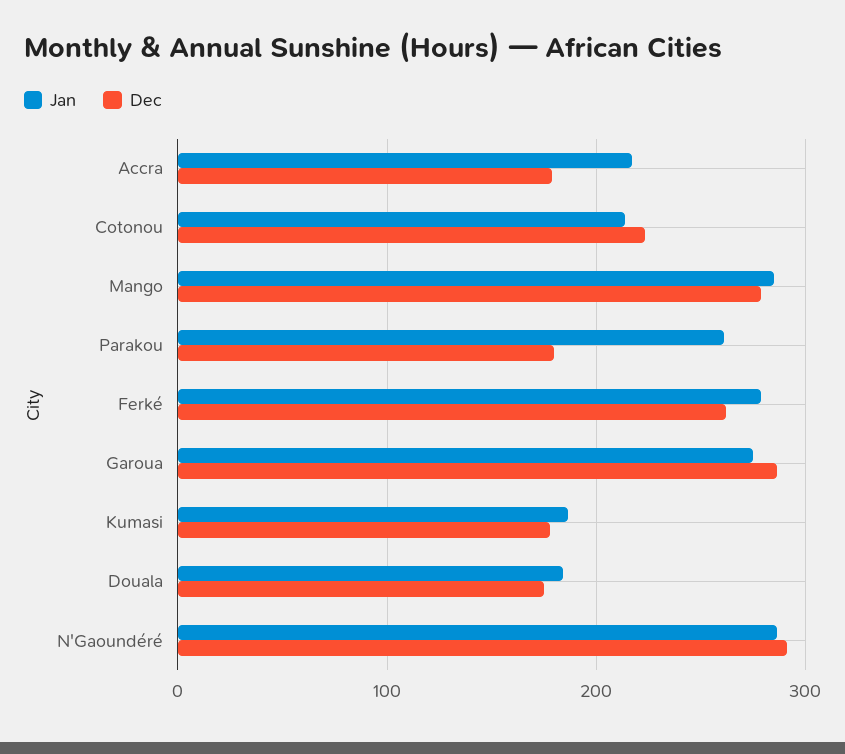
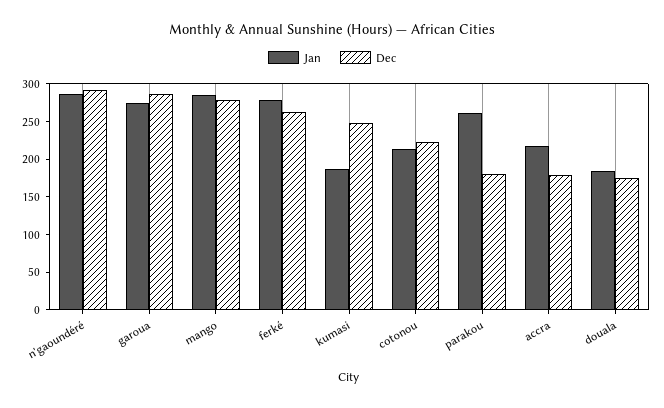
Dec, Kumasi: 180 -> 250

